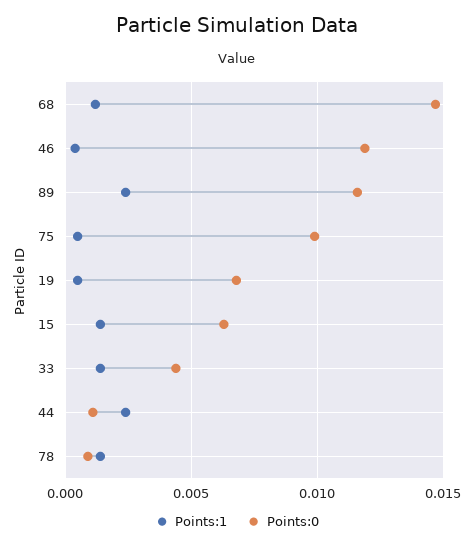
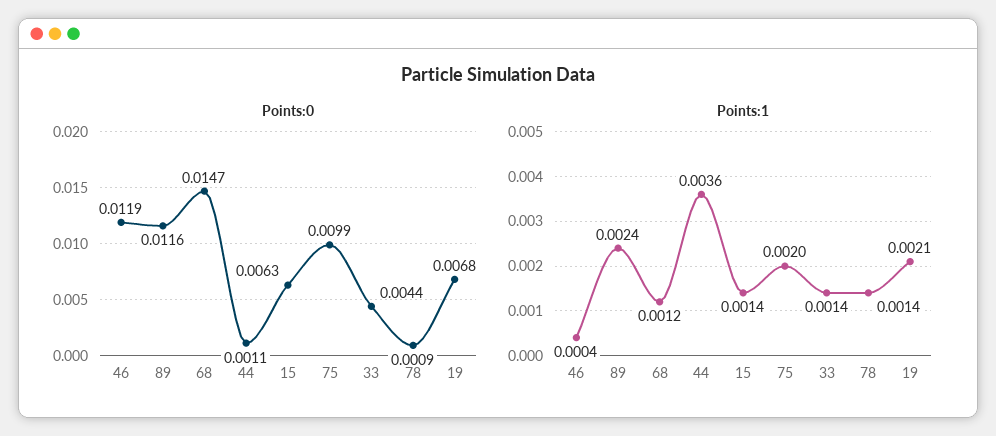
Points:1, 75: 0.0005 -> 0.002
Points:1, 19: 0.0005 -> 0.0021
Points:1, 44: 0.0025 -> 0.0036

